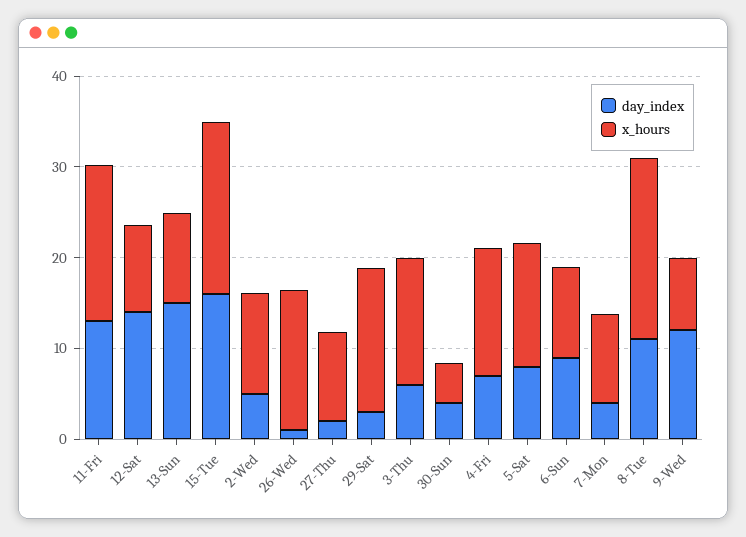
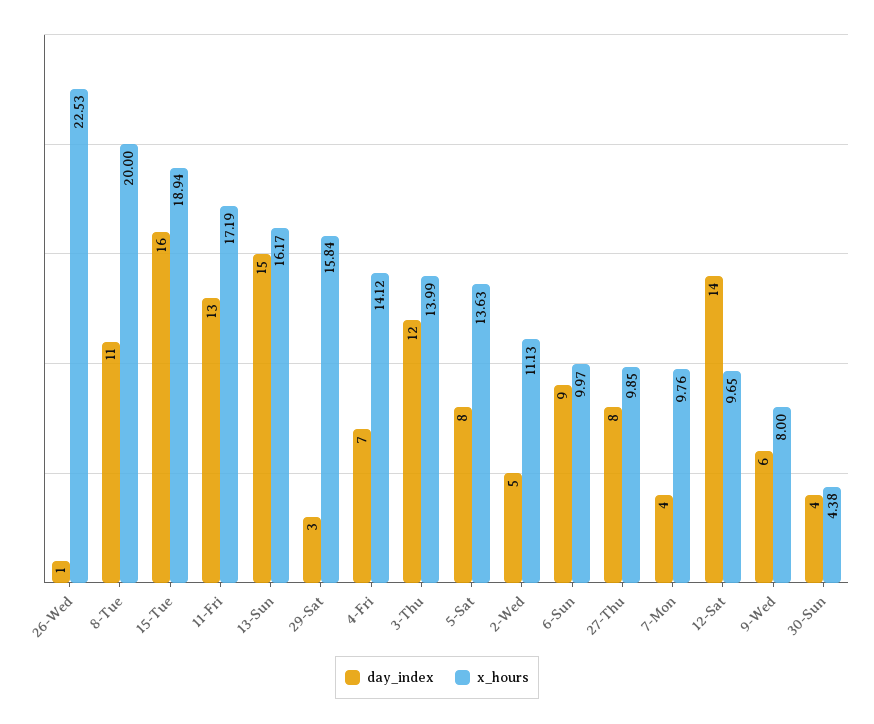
x_hours, 13-Sun: 10 -> 16.17
x_hours, 26-Wed: 16 -> 22.53
day_index, 27-Thu: 2 -> 8
day_index, 3-Thu: 6 -> 12
day_index, 9-Wed: 12 -> 6

